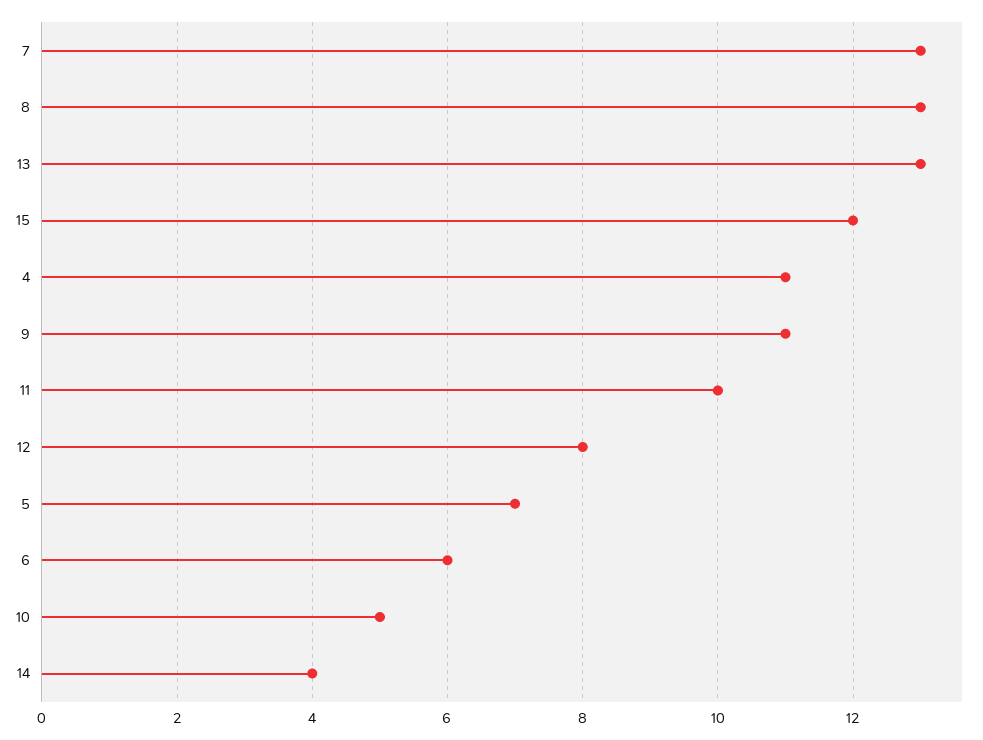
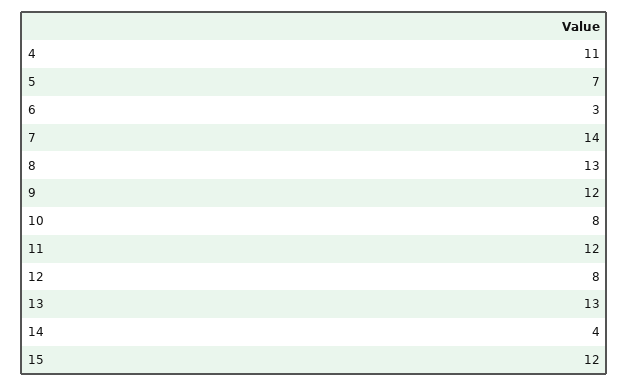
7: 13 -> 14
9: 11 -> 12
11: 10 -> 12
6: 6 -> 3
10: 5 -> 8

